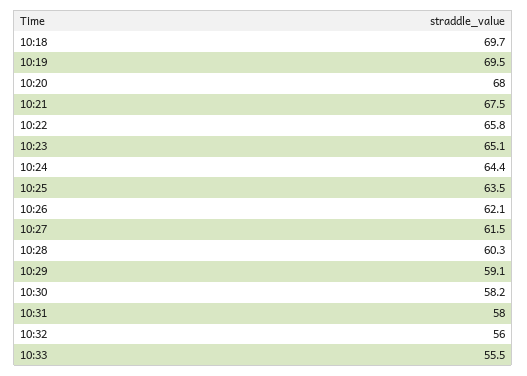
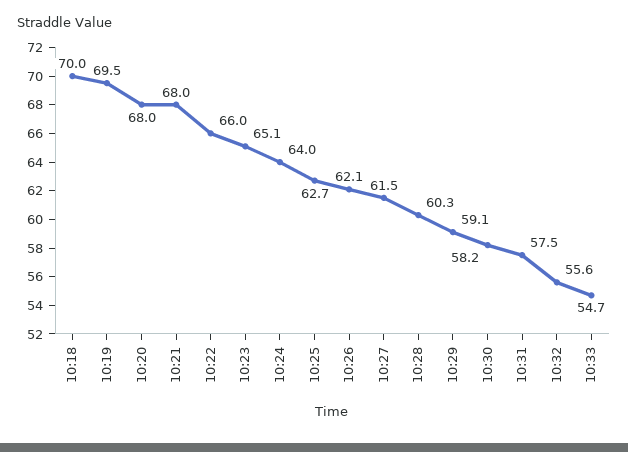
10:18: 69.7 -> 70
10:21: 67.5 -> 68
10:22: 65.8 -> 66
10:24: 64.4 -> 64
10:25: 63.5 -> 62.7
10:31: 58 -> 57.5
10:32: 56 -> 55.6
10:33: 55.5 -> 54.7

